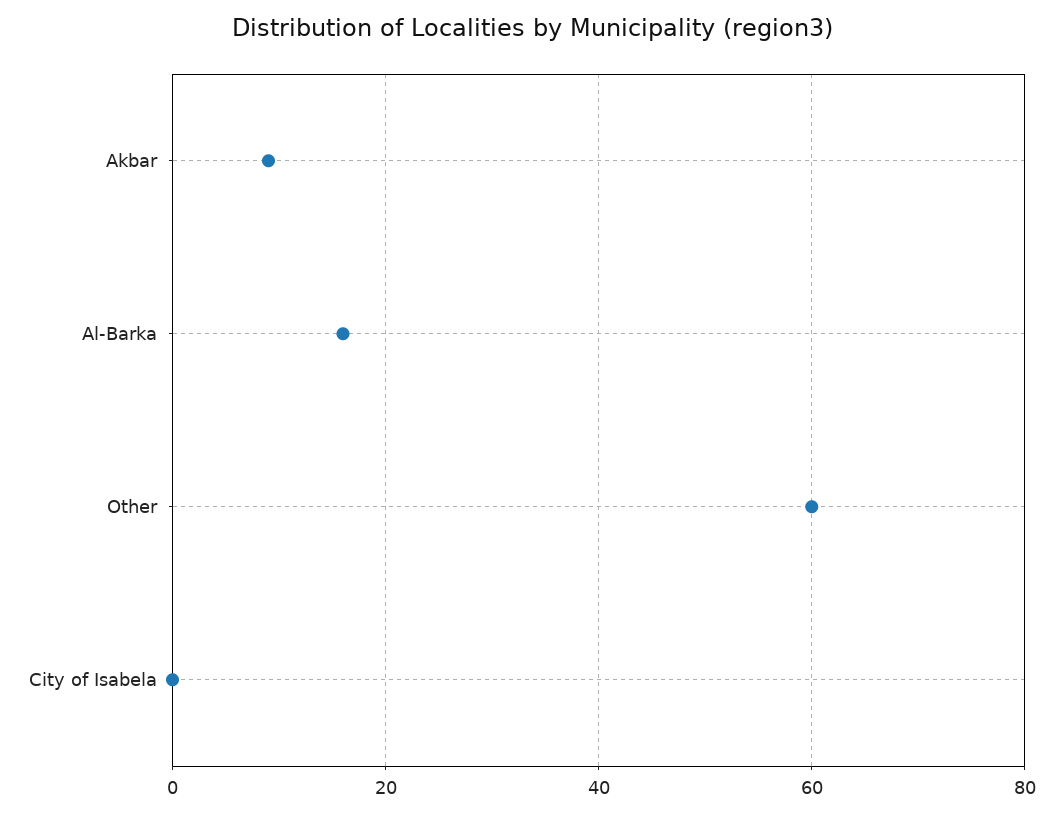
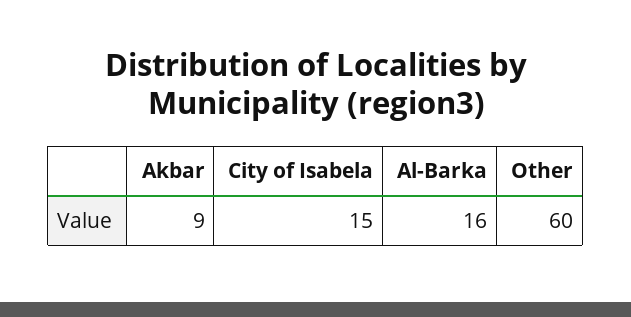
City of Isabela: 0 -> 15

